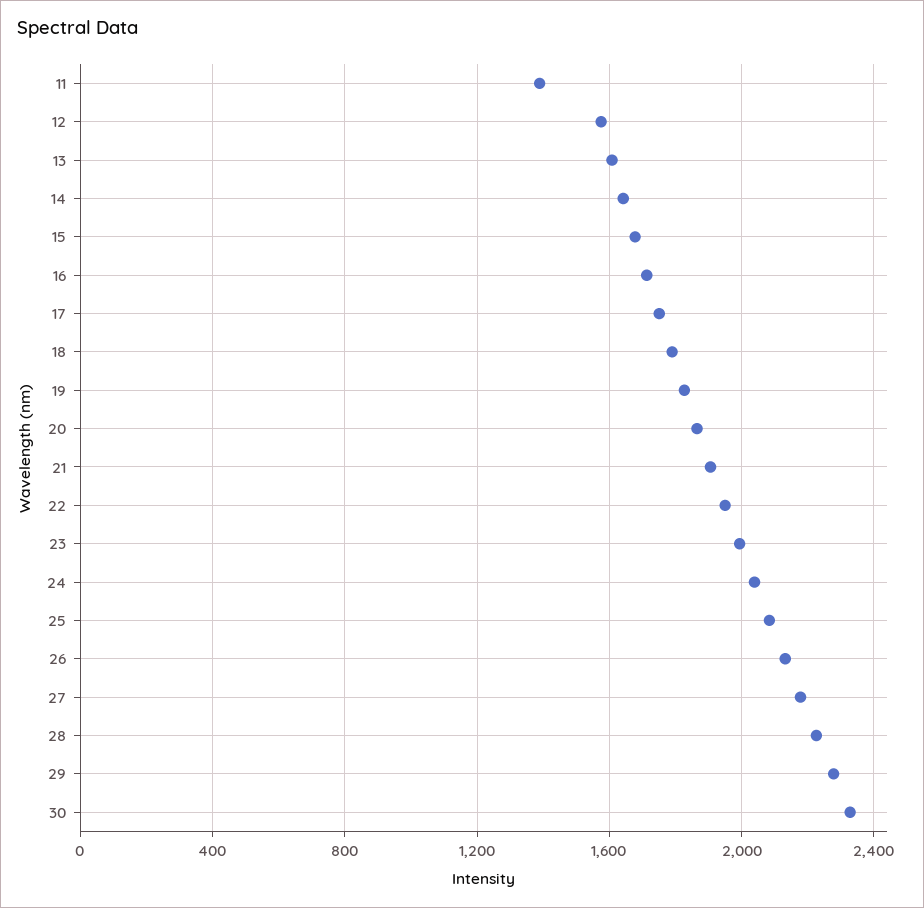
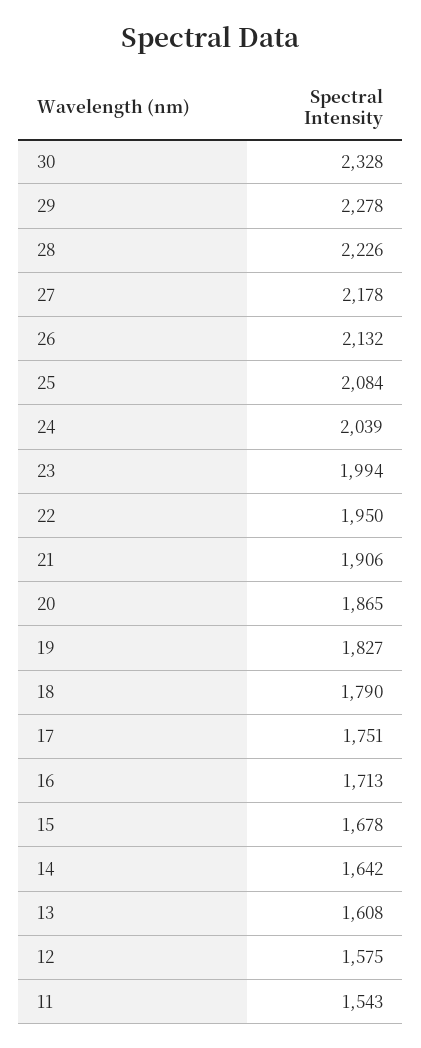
11: 1400 -> 1543

